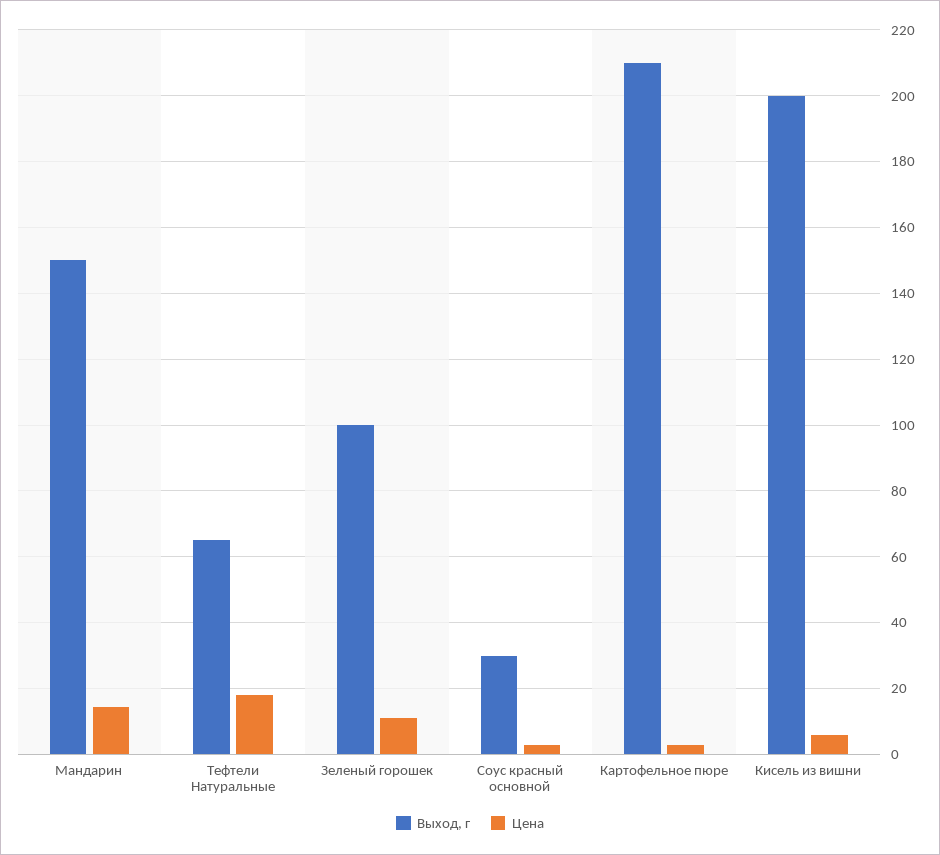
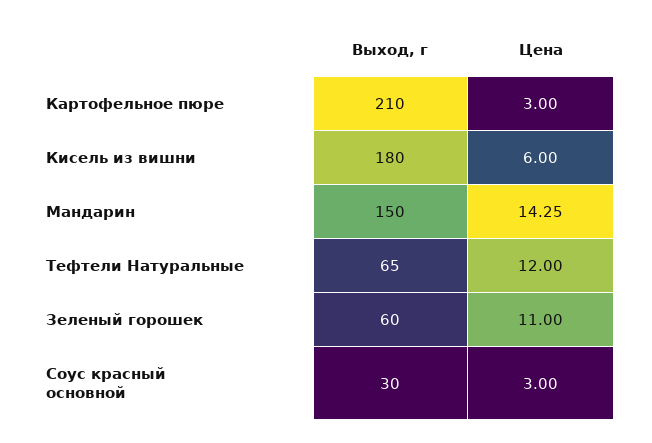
Цена, Тефтели Натуральные: 18 -> 12
Выход, г, Зеленый горошек: 100 -> 60
Выход, г, Кисель из вишни: 200 -> 180

